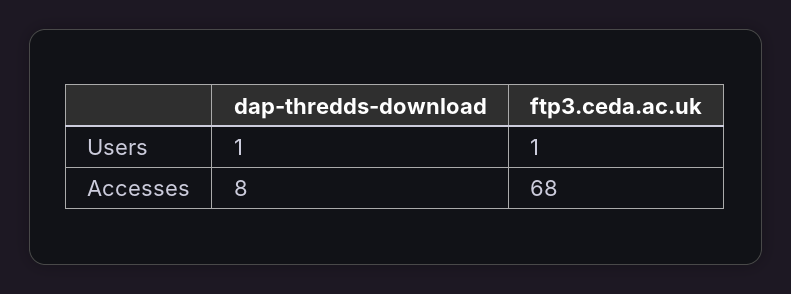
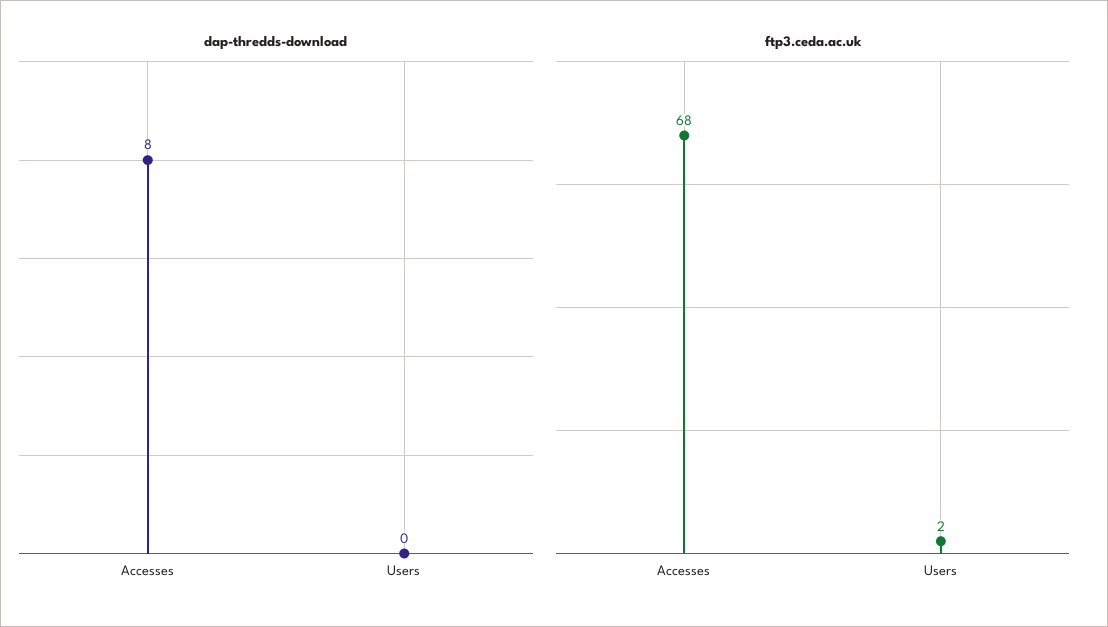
dap-thredds-download, Users: 1 -> 0
ftp3.ceda.ac.uk, Users: 1 -> 2

